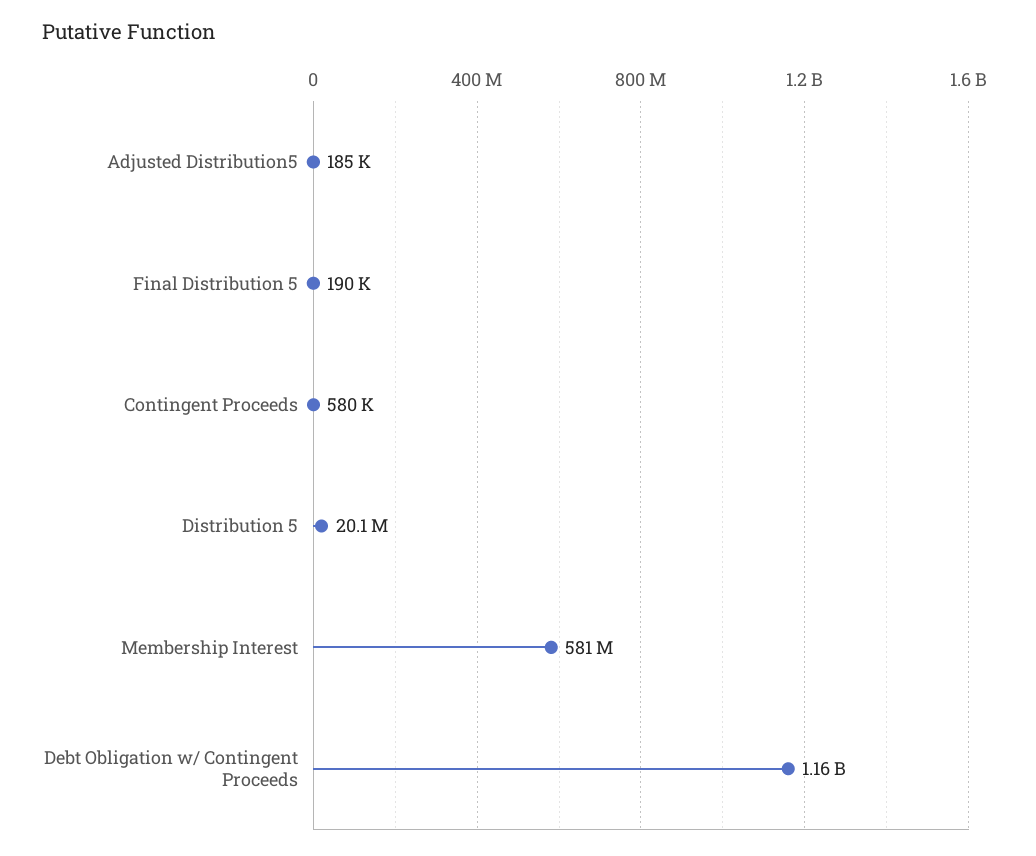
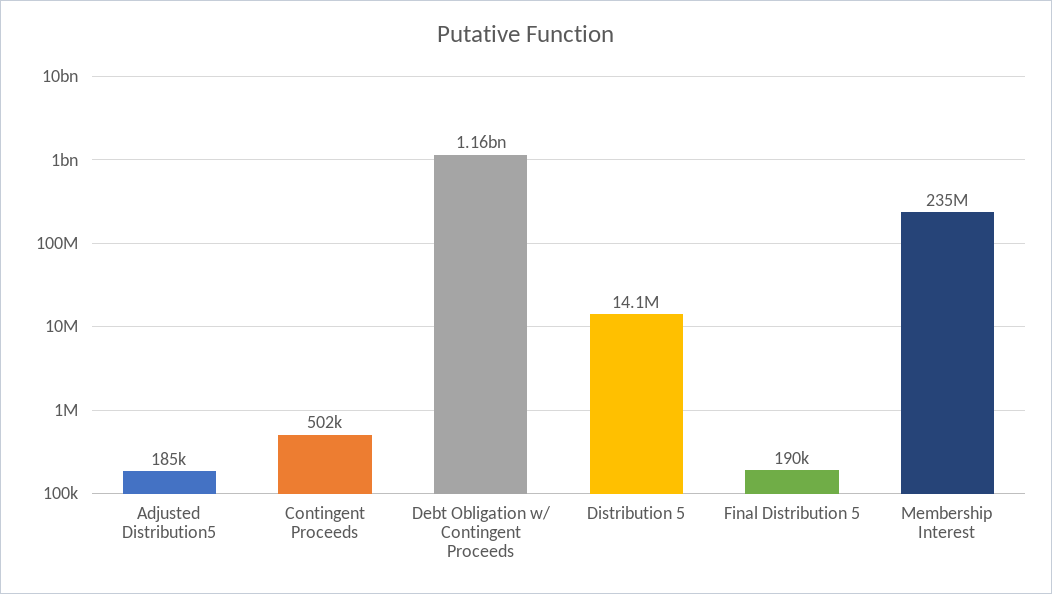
Contingent Proceeds: 580000 -> 502000
Distribution 5: 20100000 -> 14100000
Membership Interest: 581000000 -> 235000000

